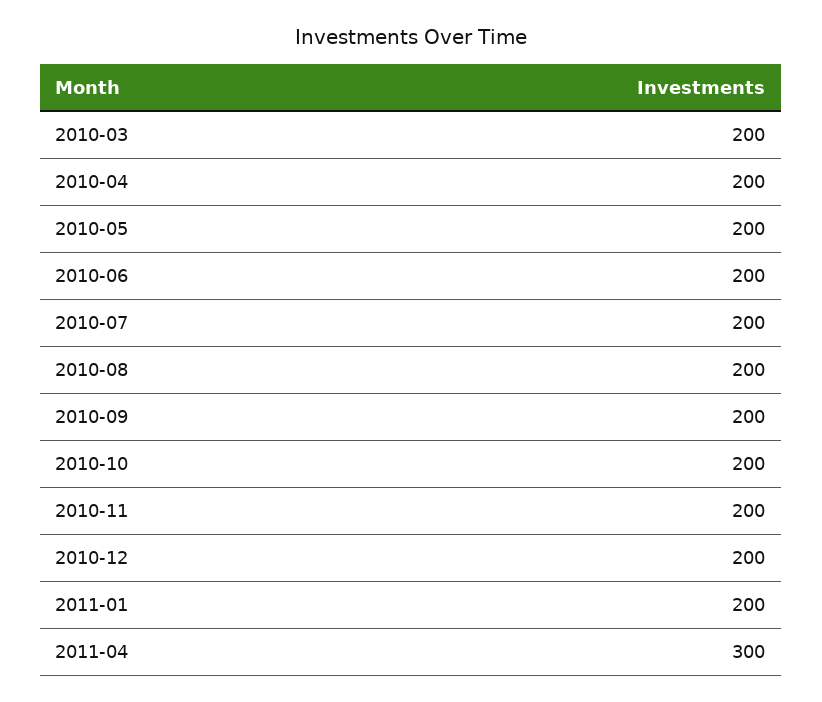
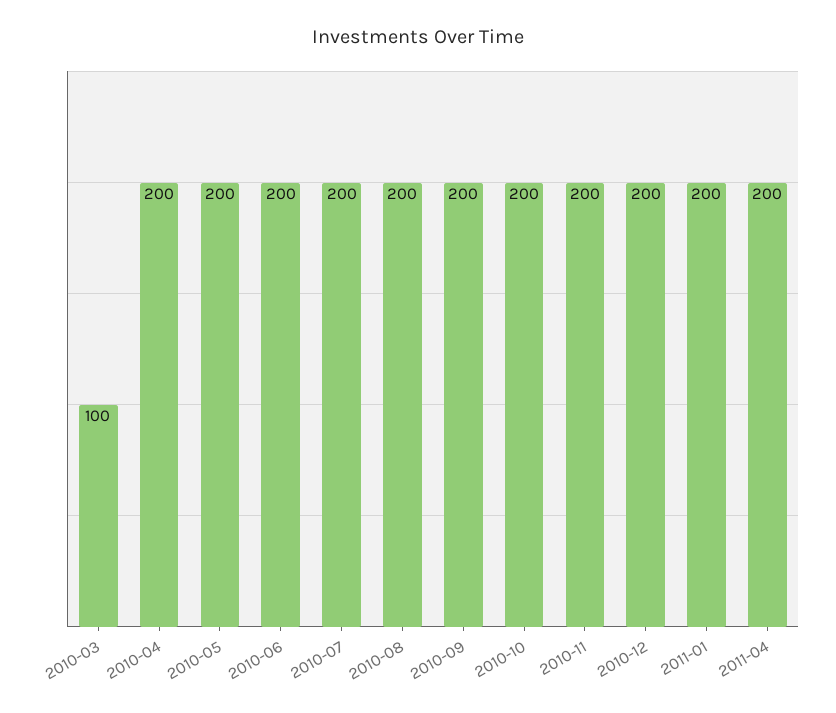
2010-03: 200 -> 100
2011-04: 300 -> 200

